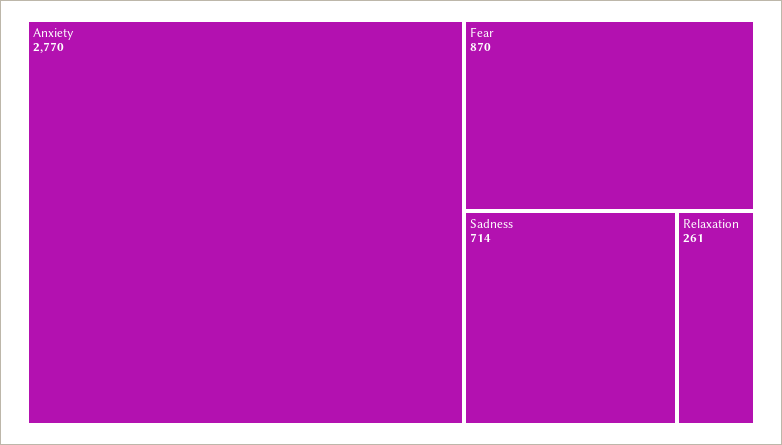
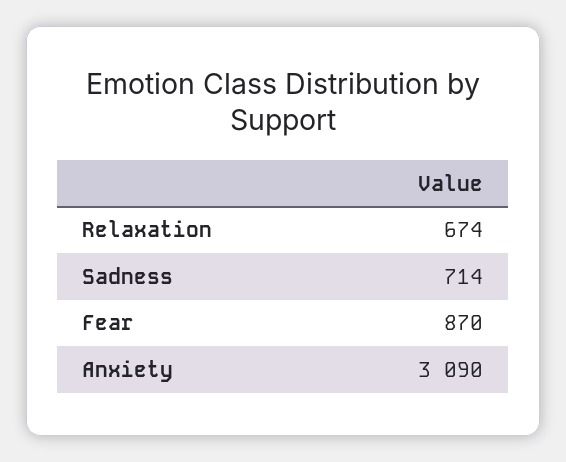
Anxiety: 2770 -> 3090
Relaxation: 261 -> 674

